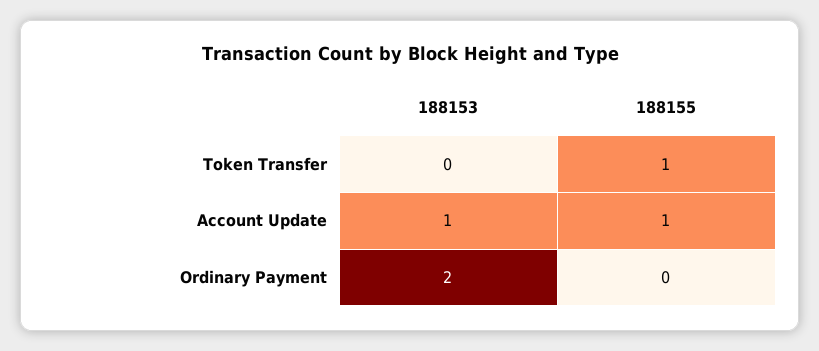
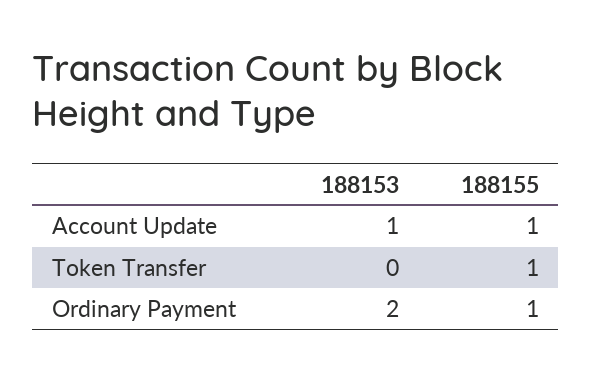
188155, Ordinary Payment: 0 -> 1

